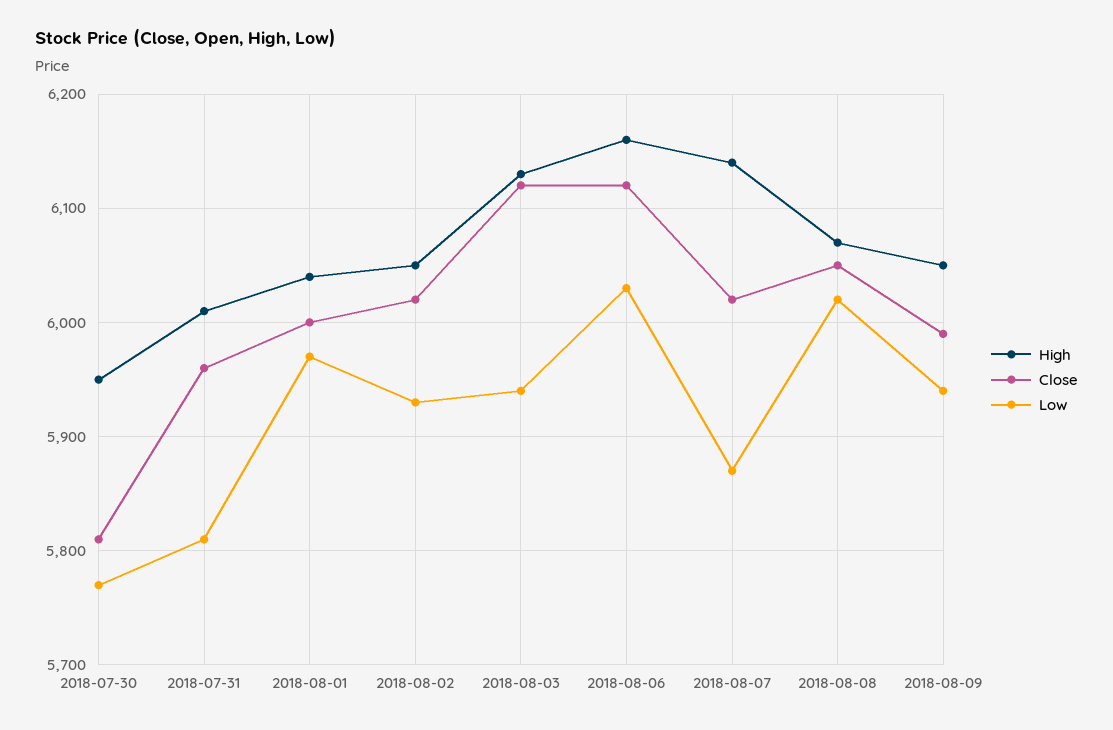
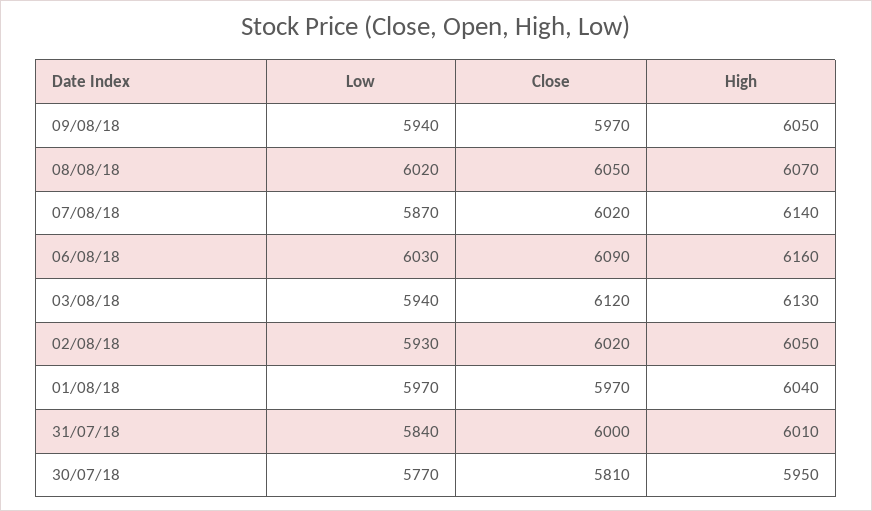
Close, 2018-07-31: 5960 -> 6000
Low, 2018-07-31: 5810 -> 5840
Close, 2018-08-01: 6000 -> 5970
Close, 2018-08-06: 6120 -> 6090
Close, 2018-08-09: 5990 -> 5970

